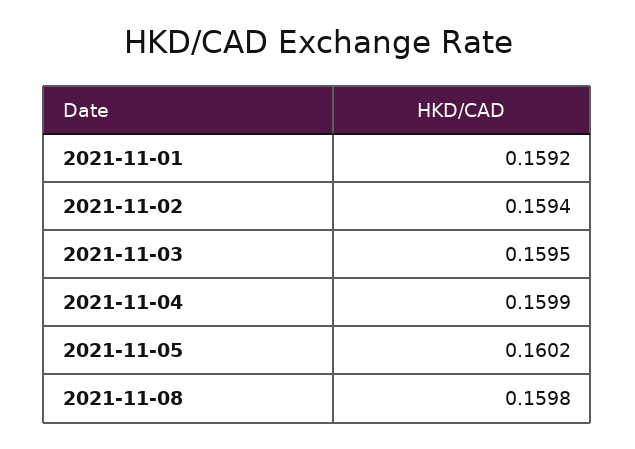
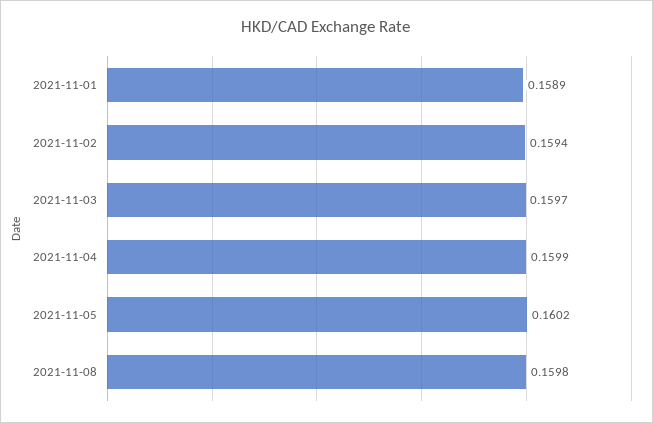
2021-11-01: 0.1592 -> 0.1589
2021-11-03: 0.1595 -> 0.1597

